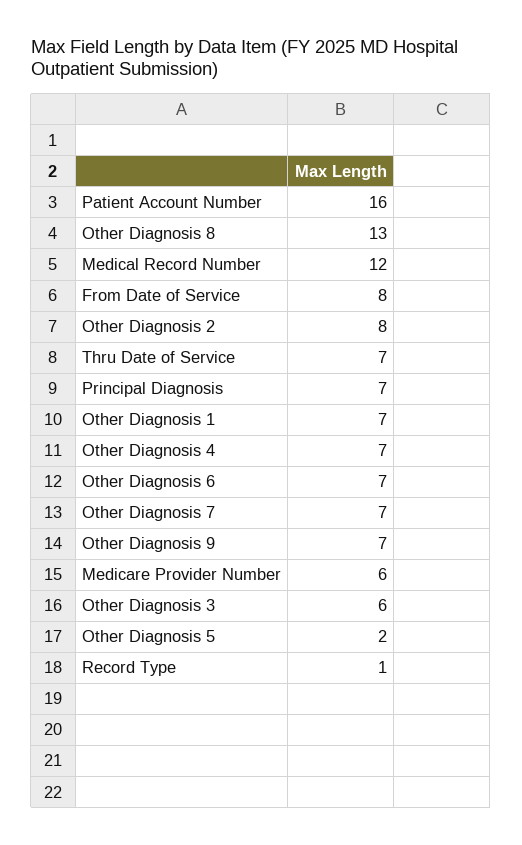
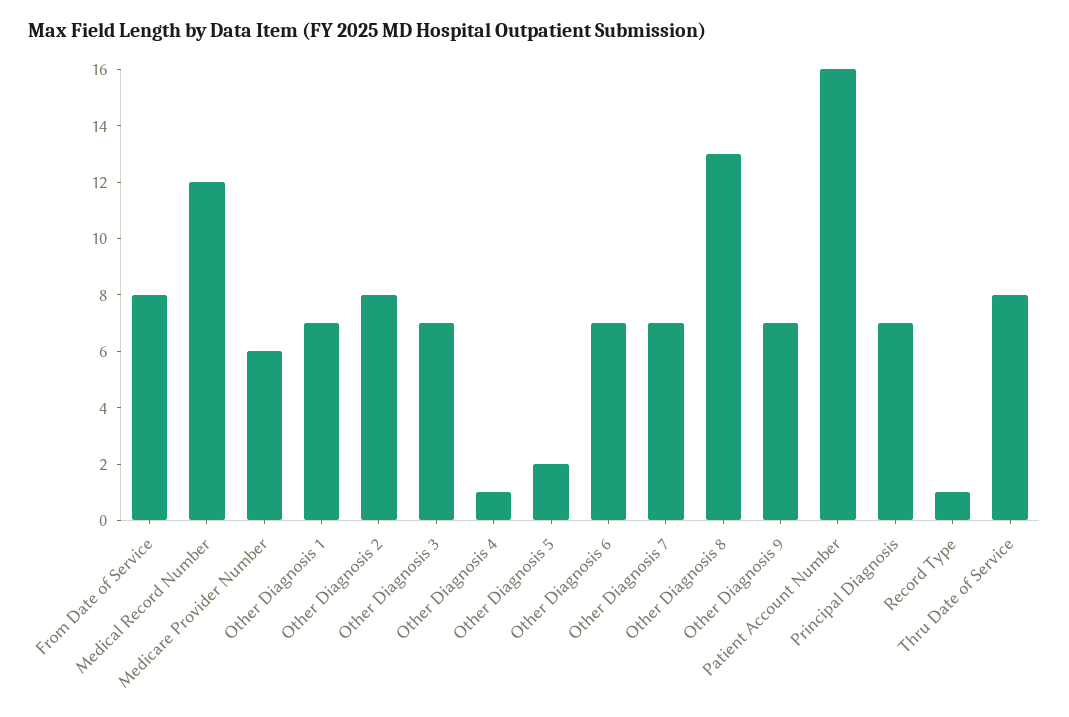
Thru Date of Service: 7 -> 8
Other Diagnosis 4: 7 -> 1
Other Diagnosis 3: 6 -> 7

